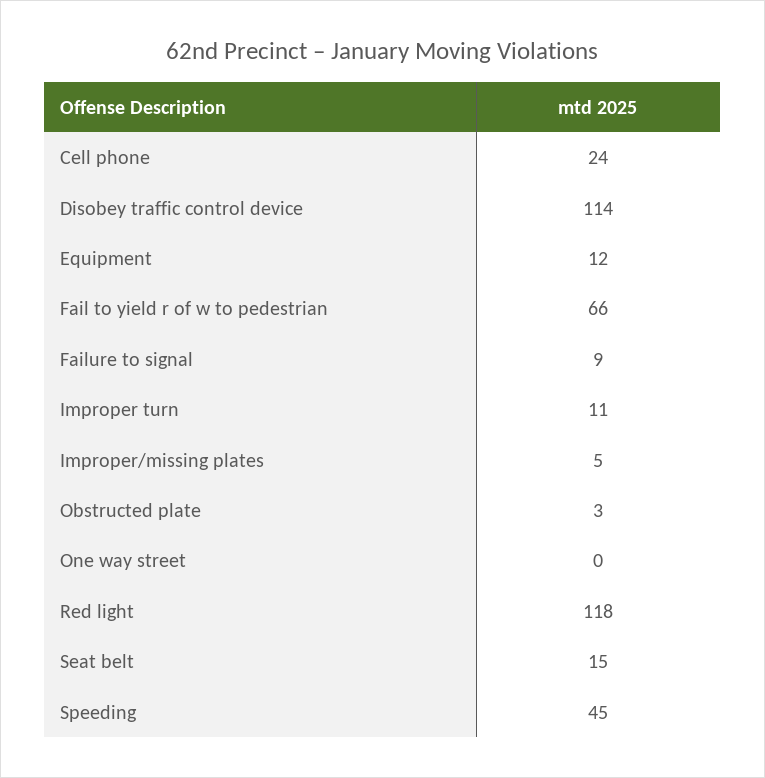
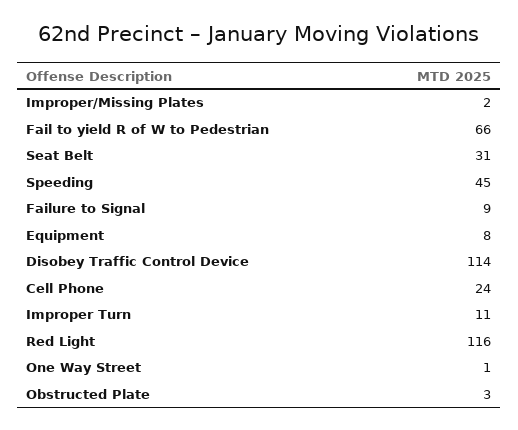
Equipment: 12 -> 8
Improper/missing plates: 5 -> 2
One way street: 0 -> 1
Red light: 118 -> 116
Seat belt: 15 -> 31

